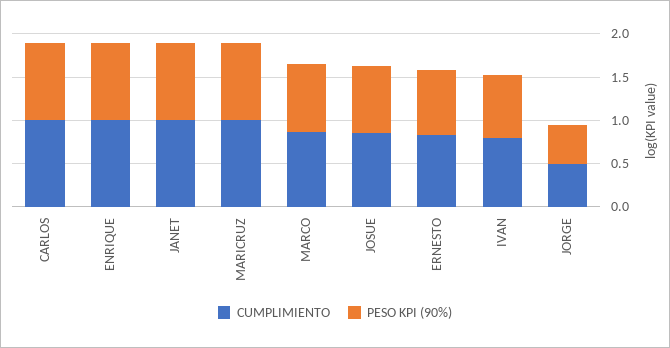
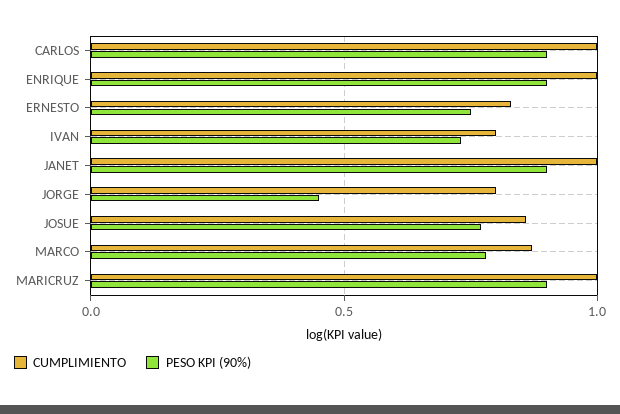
CUMPLIMIENTO, JORGE: 0.5 -> 0.8

